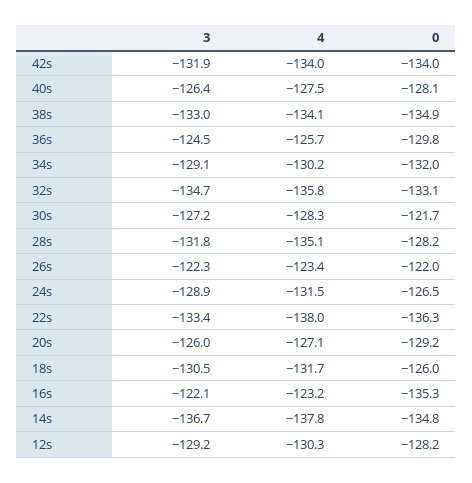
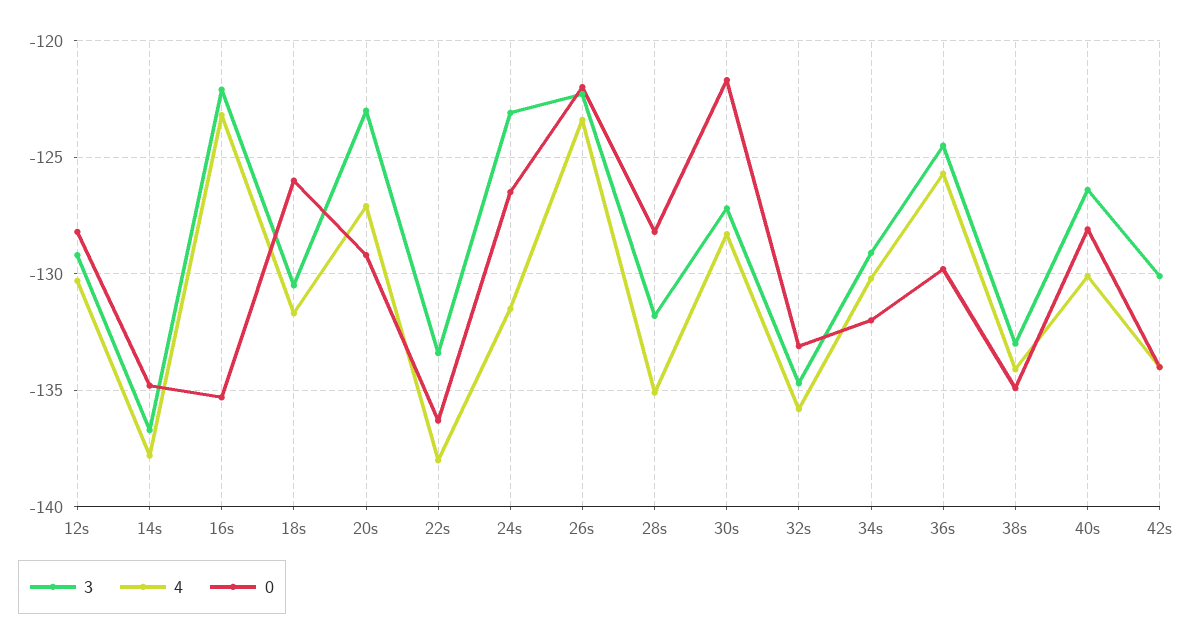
3, 42s: -131.9 -> -130
4, 40s: -127.5 -> -130
3, 24s: -128.9 -> -123
3, 20s: -126 -> -123

